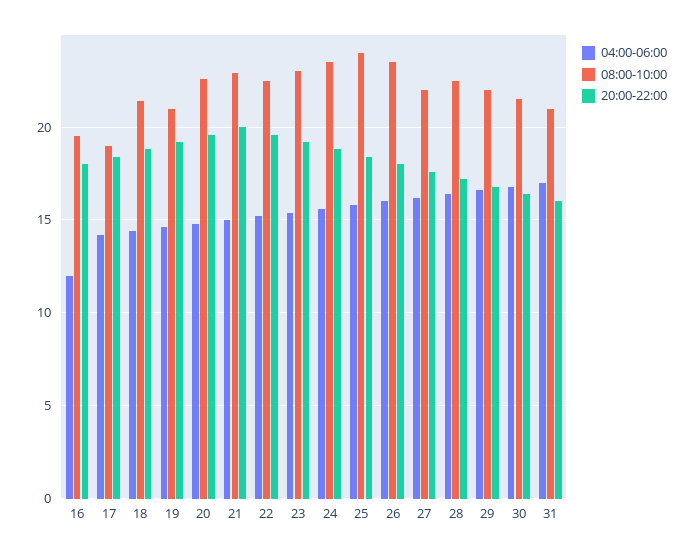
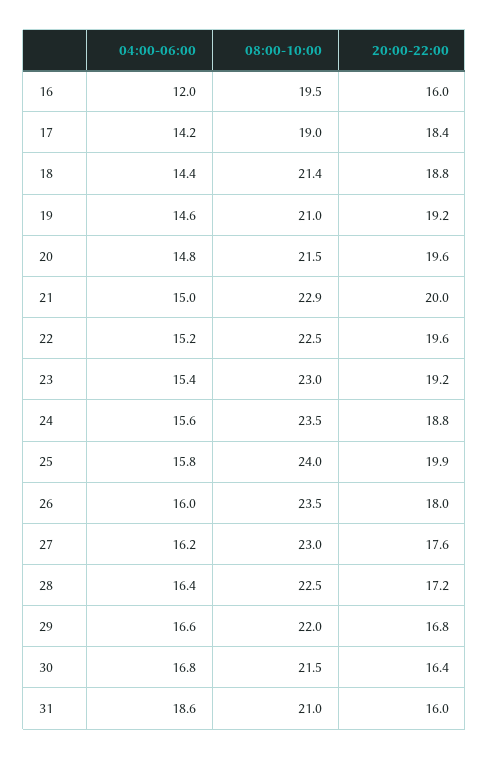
20:00-22:00, 16: 18 -> 16
08:00-10:00, 20: 22.5 -> 21.5
20:00-22:00, 25: 18.5 -> 19.9
08:00-10:00, 27: 22 -> 23
04:00-06:00, 31: 17 -> 18.6

